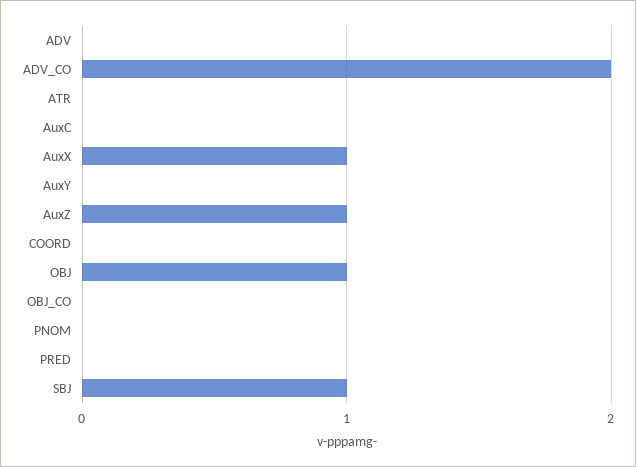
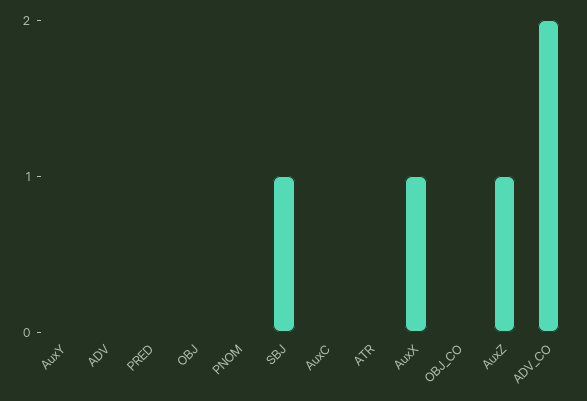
COORD: 0 -> none
OBJ: 1 -> 0

